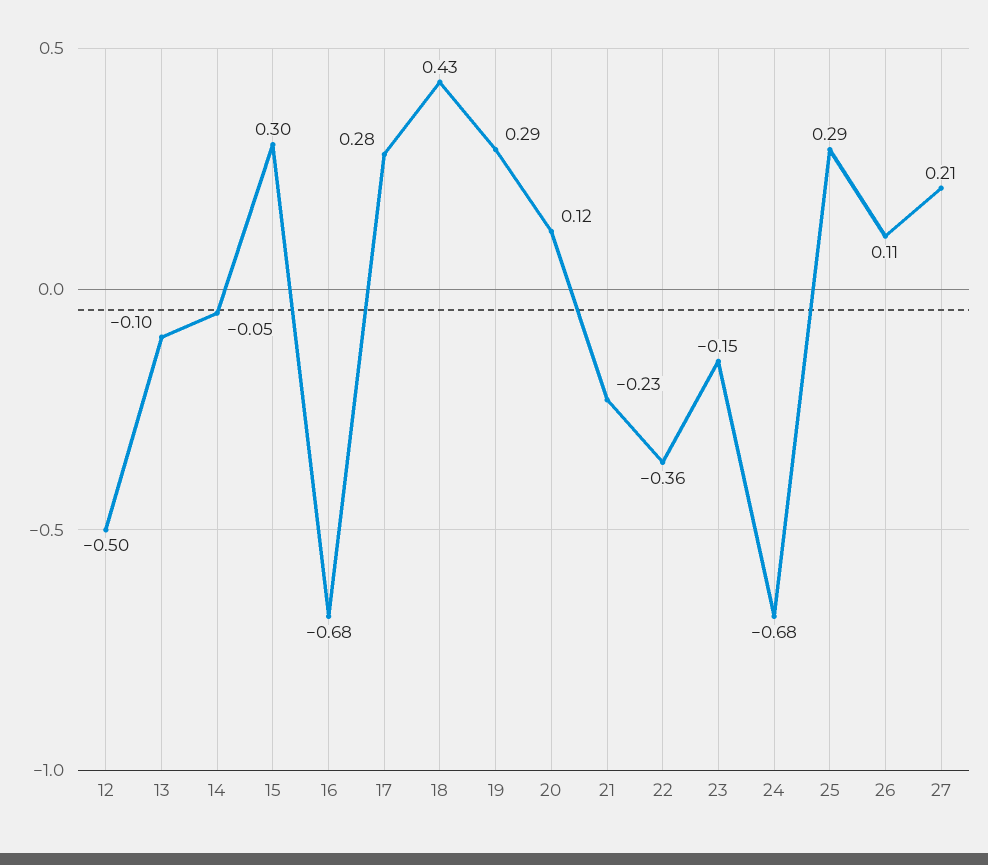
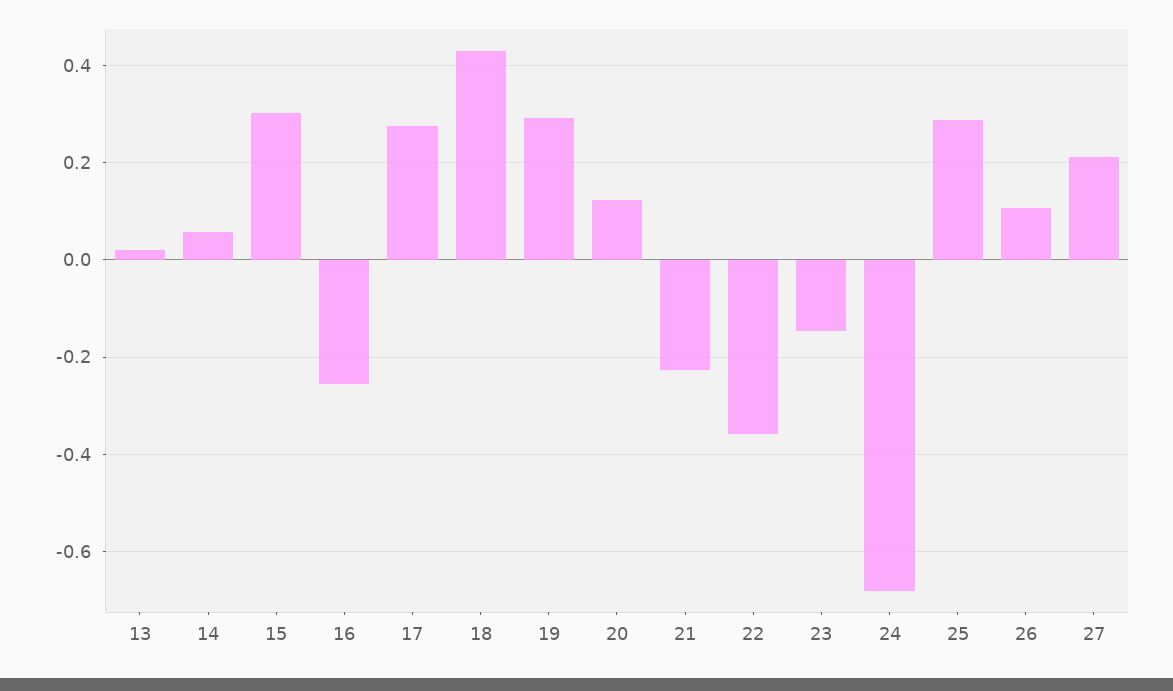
12: -0.5 -> none
13: -0.1 -> 0.02
14: -0.05 -> 0.06
16: -0.68 -> -0.26

